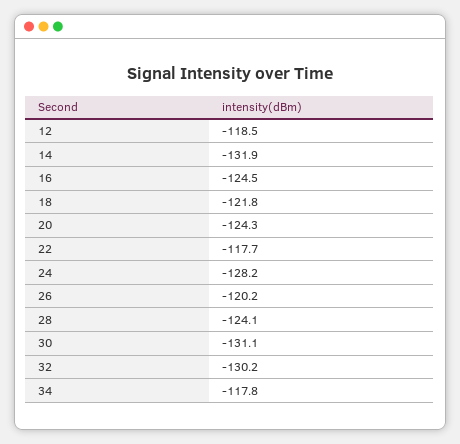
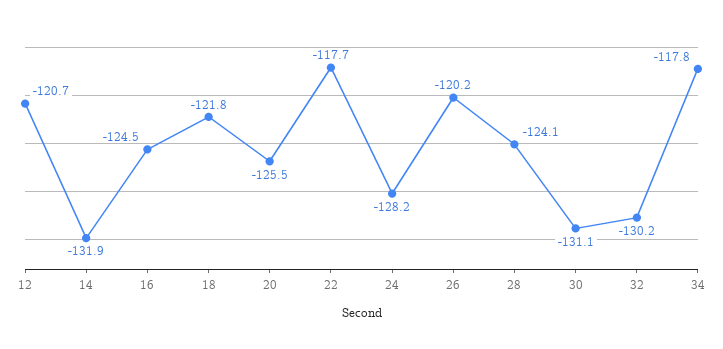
12: -118.5 -> -120.7
20: -124.3 -> -125.5

